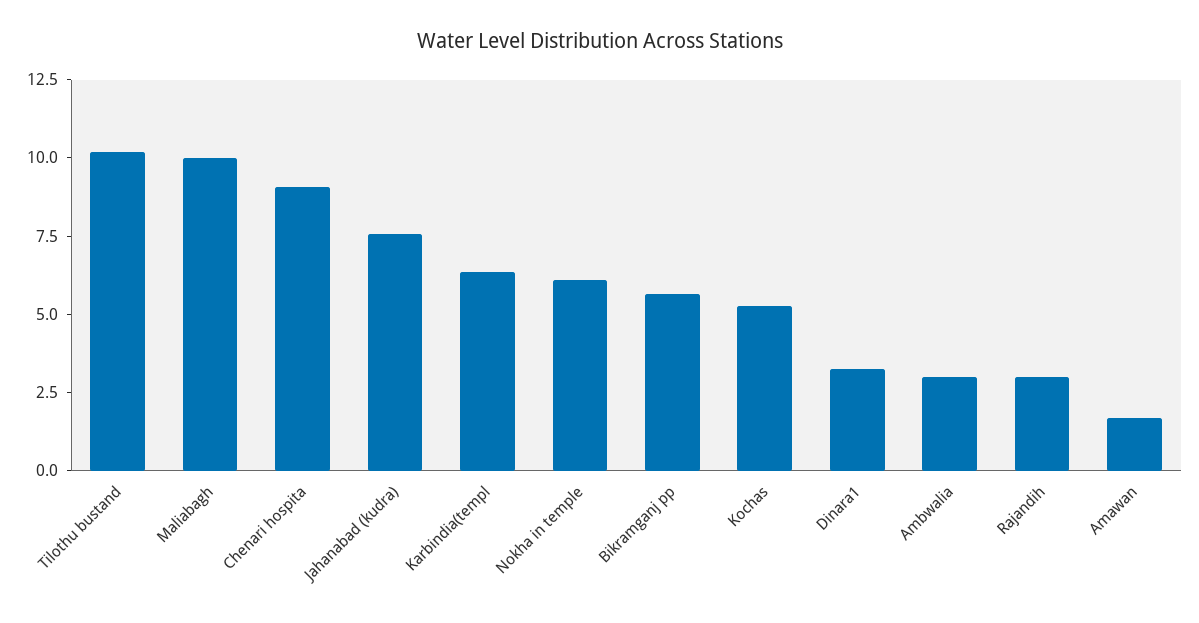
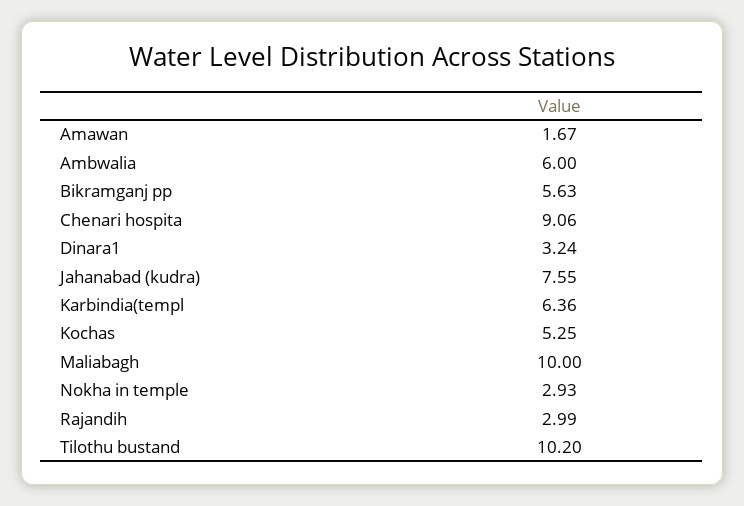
Nokha in temple: 6 -> 2.93
Ambwalia: 3 -> 6

